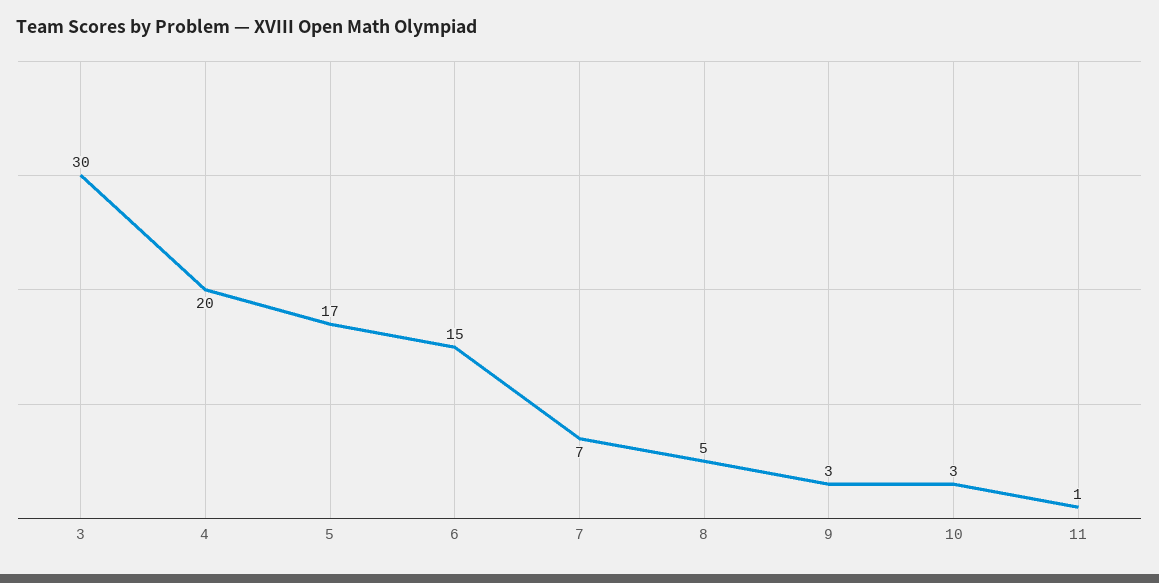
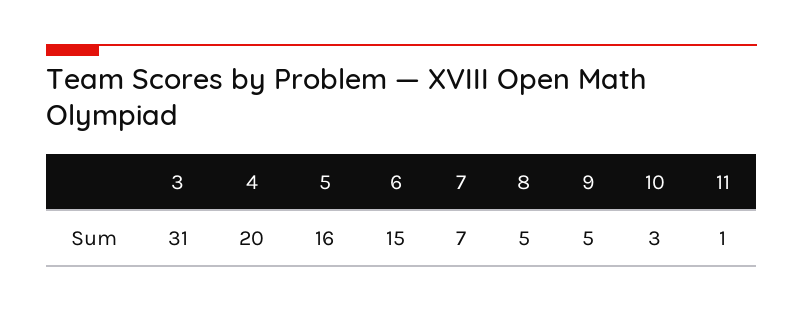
3: 30 -> 31
5: 17 -> 16
9: 3 -> 5

